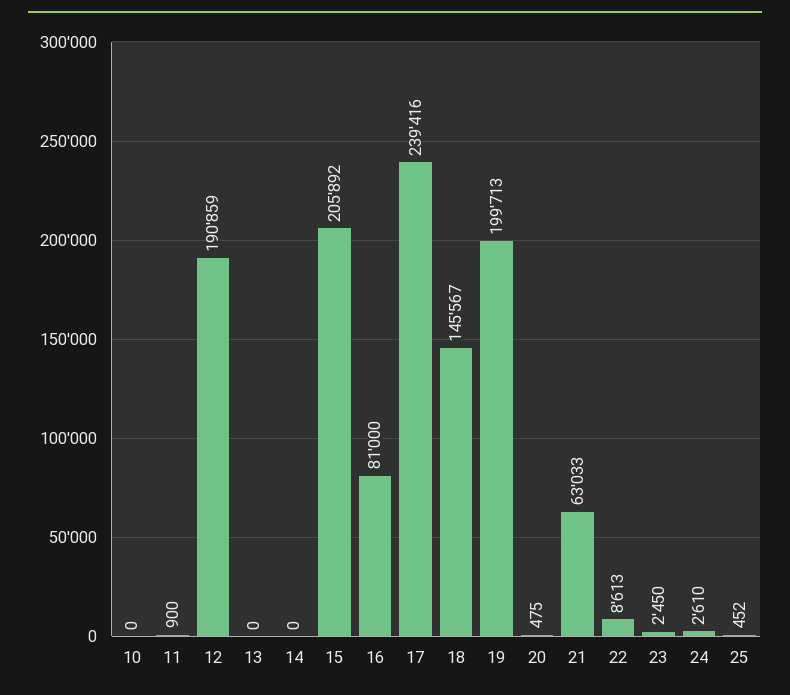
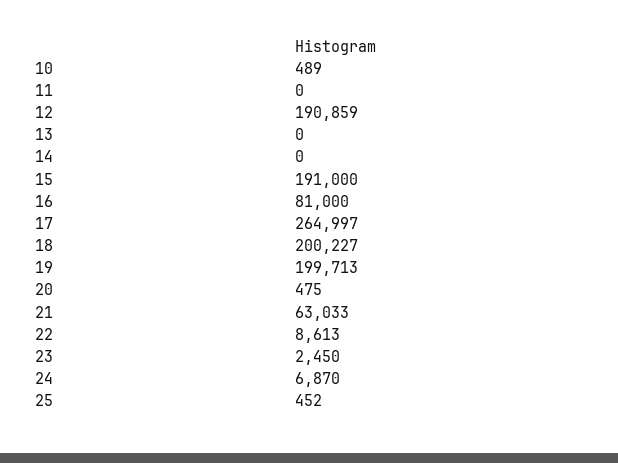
10: 0 -> 489
11: 900 -> 0
15: 205892 -> 191000
17: 239416 -> 264997
18: 145567 -> 200227
24: 2610 -> 6870

